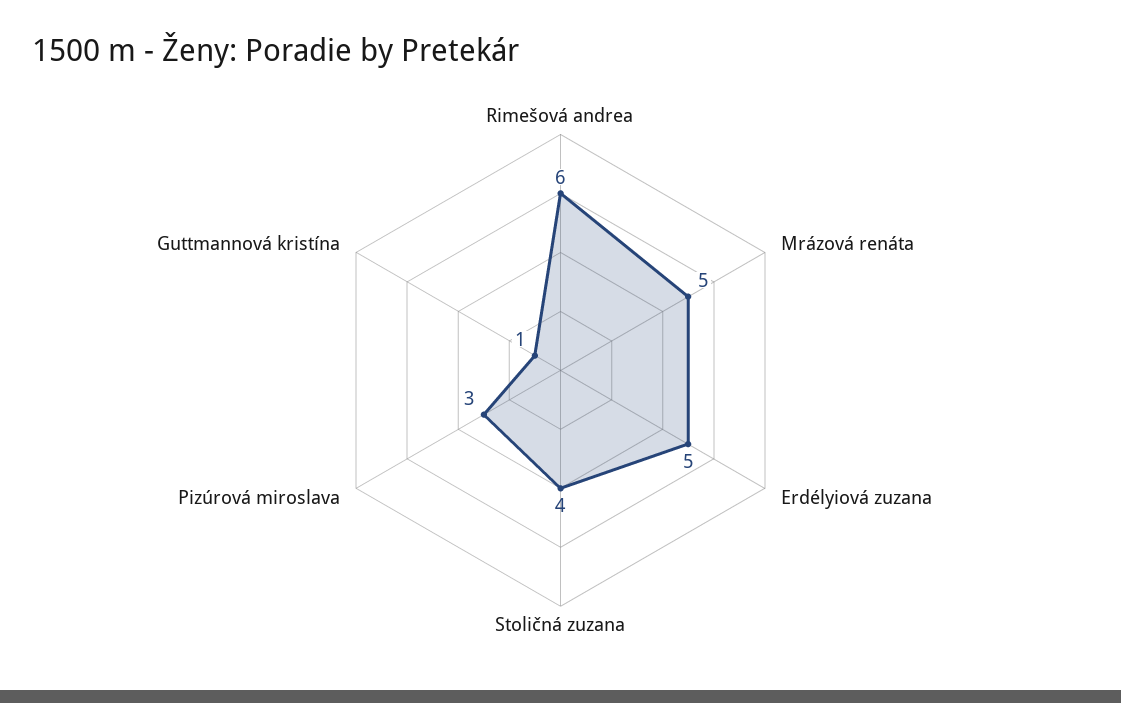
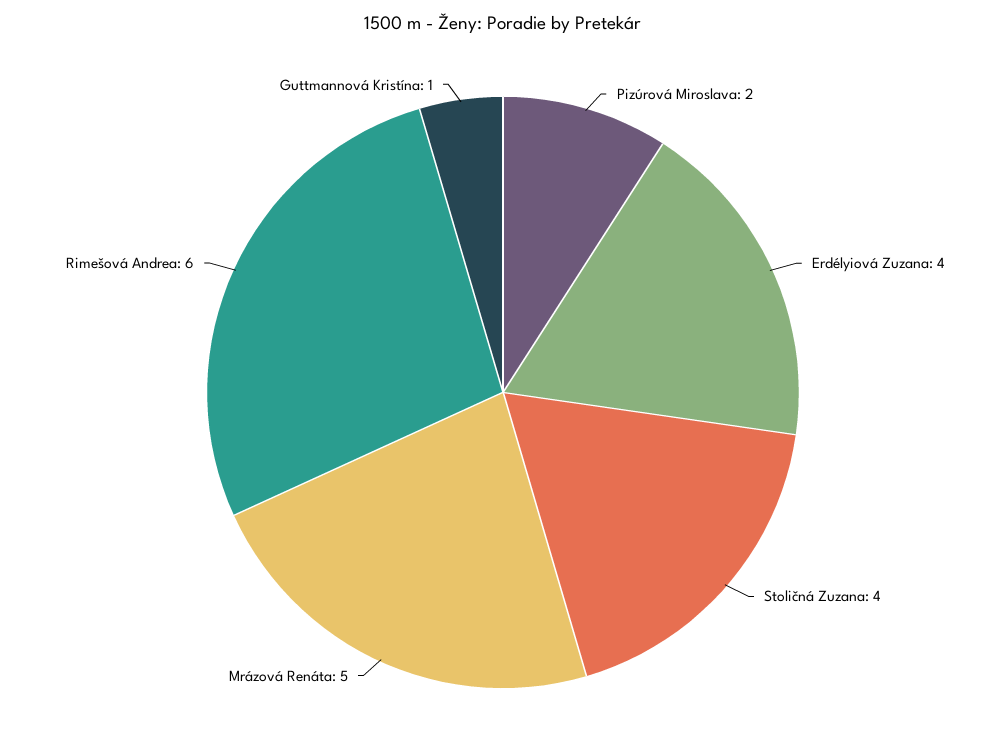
Erdélyiová zuzana: 5 -> 4
Pizúrová miroslava: 3 -> 2

